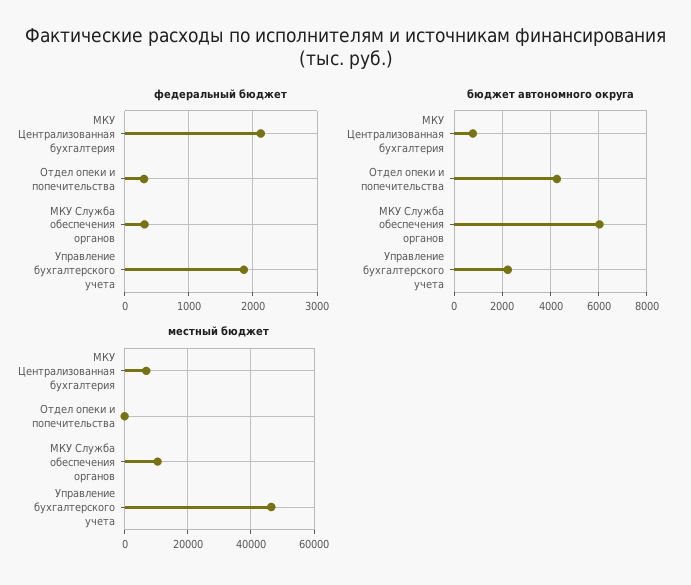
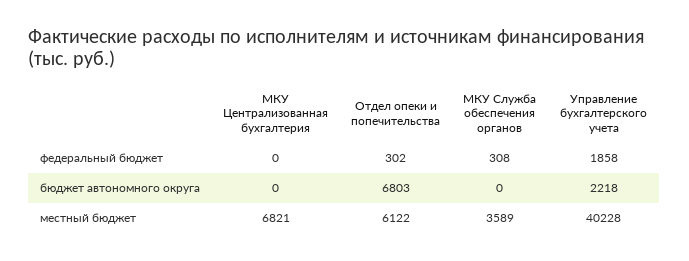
федеральный бюджет, МКУ Централизованная бухгалтерия: 2100 -> 0
бюджет автономного округа, МКУ Централизованная бухгалтерия: 750 -> 0
бюджет автономного округа, Отдел опеки и попечительства: 4250 -> 6803
бюджет автономного округа, МКУ Служба обеспечения органов: 6000 -> 0
местный бюджет, Отдел опеки и попечительства: 0 -> 6122
местный бюджет, МКУ Служба обеспечения органов: 10000 -> 3589
местный бюджет, Управление бухгалтерского учета: 46000 -> 40228

